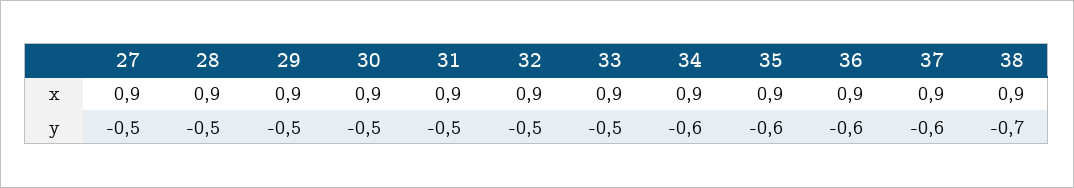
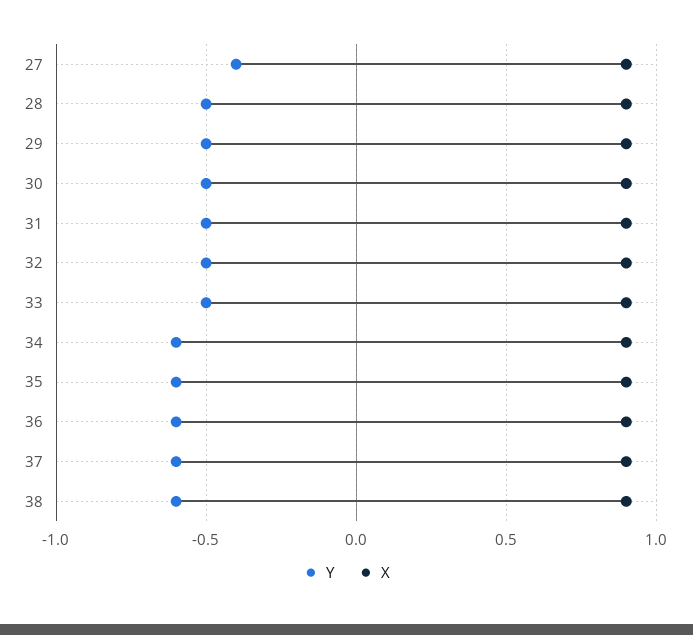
y, 27: -0.5 -> -0.4
y, 38: -0.7 -> -0.6

